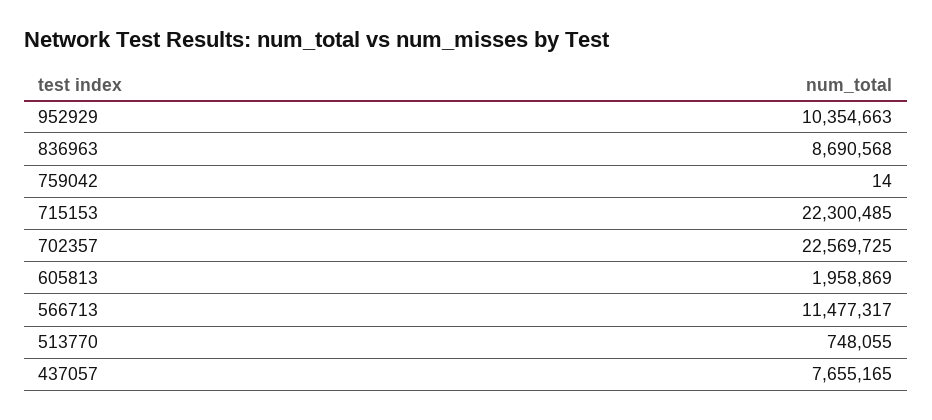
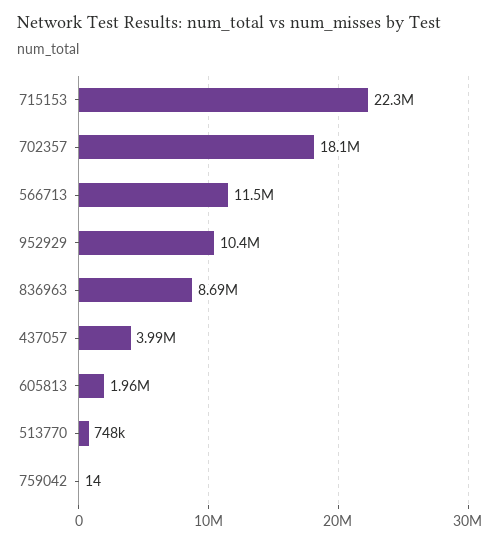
702357: 22569725 -> 18100000
437057: 7655165 -> 3990000

